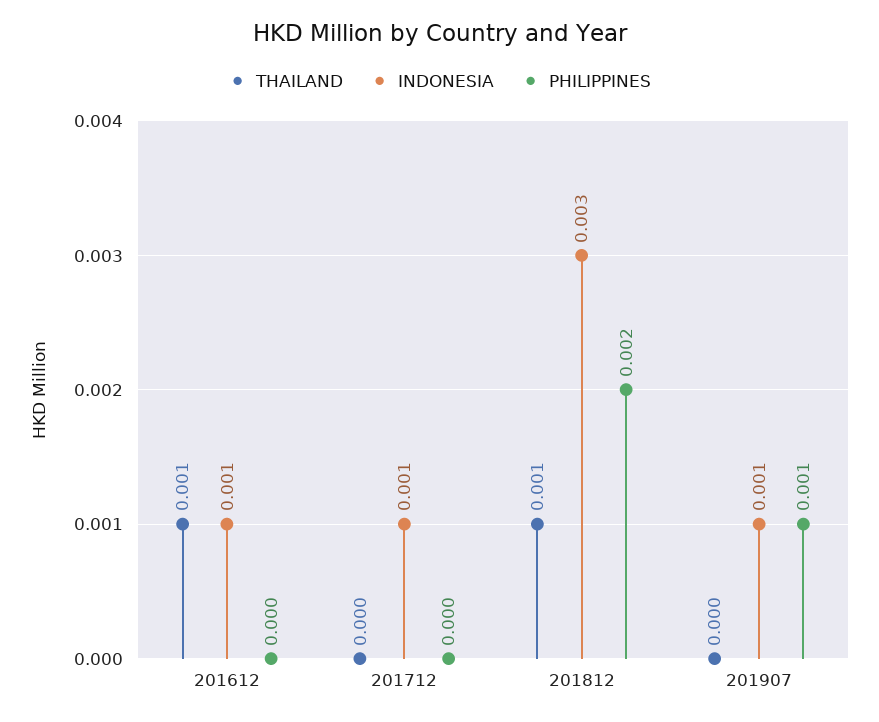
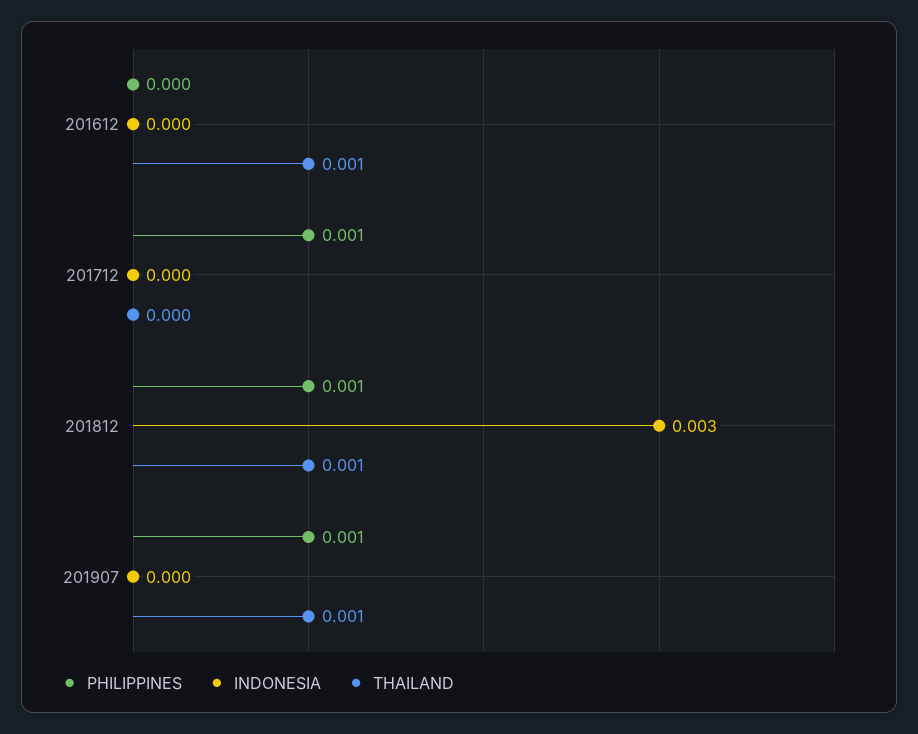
INDONESIA, 201612: 0.001 -> 0
INDONESIA, 201712: 0.001 -> 0
PHILIPPINES, 201712: 0 -> 0.001
PHILIPPINES, 201812: 0.002 -> 0.001
THAILAND, 201907: 0 -> 0.001
INDONESIA, 201907: 0.001 -> 0

